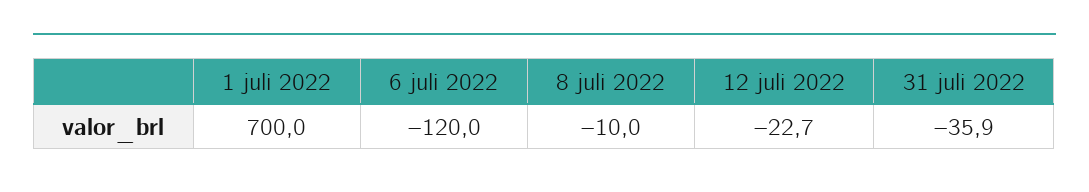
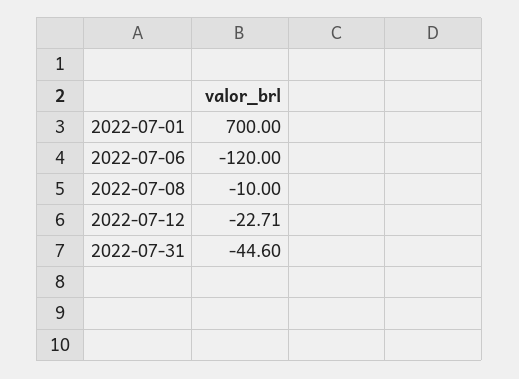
31 juli 2022: -35.9 -> -44.6

